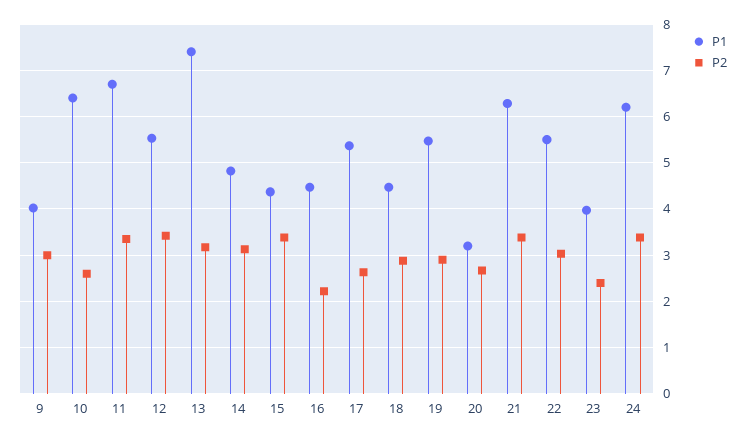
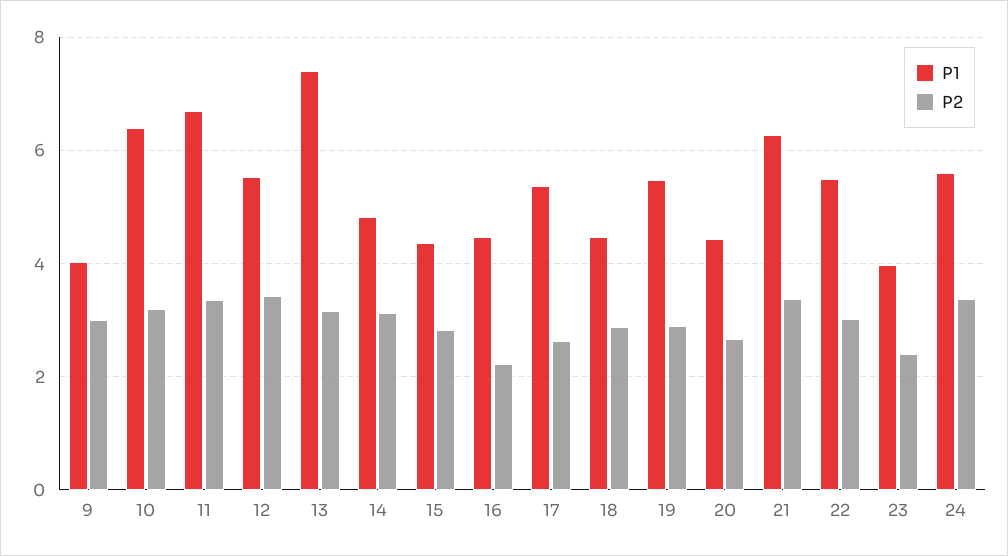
P2, 10: 2.6 -> 3.2
P2, 15: 3.4 -> 2.8
P1, 20: 3.2 -> 4.4
P1, 24: 6.2 -> 5.6

